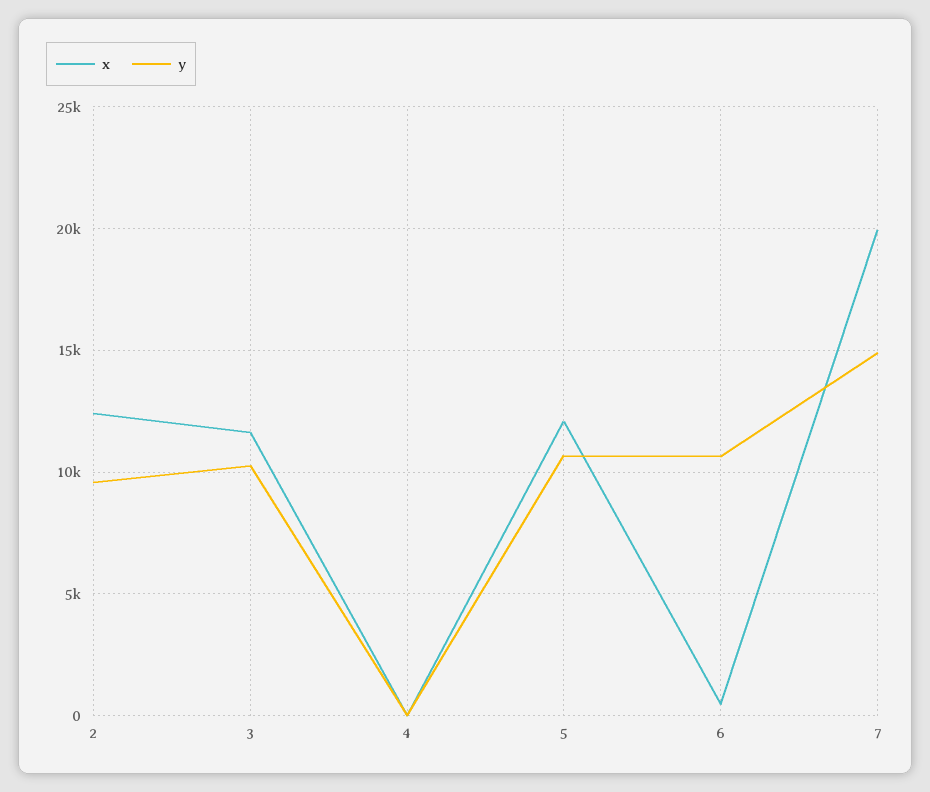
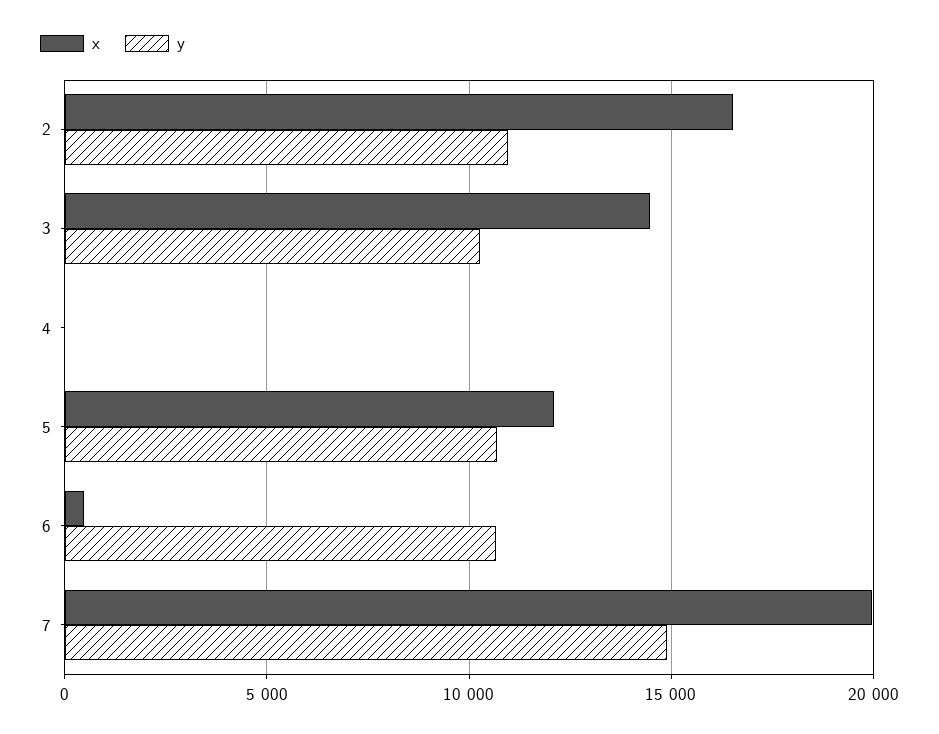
x, 2: 12500 -> 16500
y, 2: 9500 -> 11000
x, 3: 11500 -> 14500

